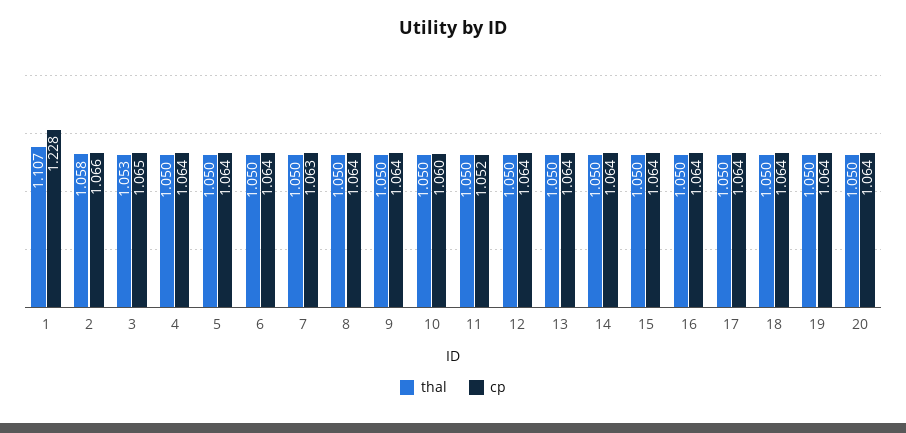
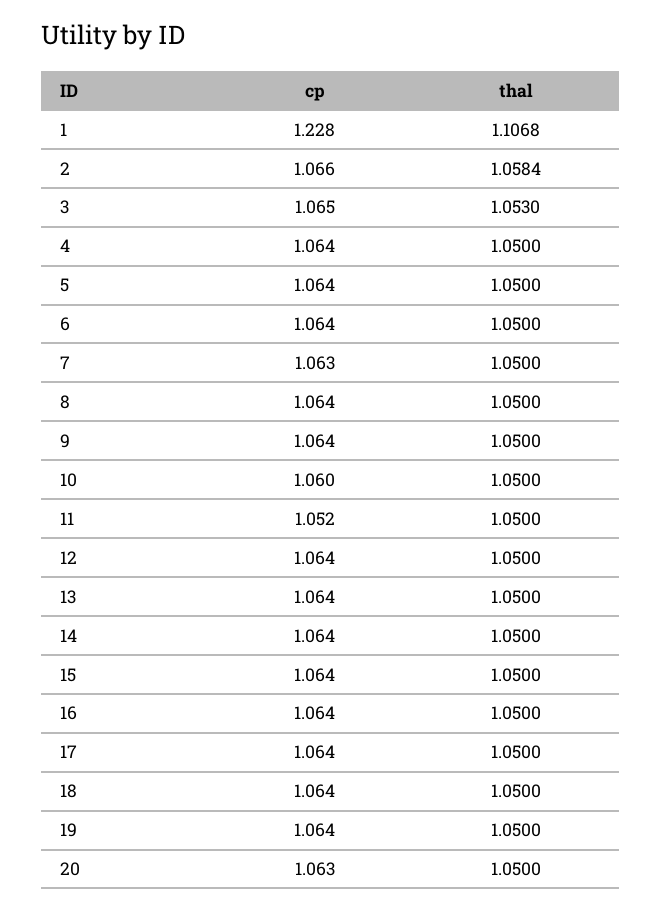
cp, 20: 1.064 -> 1.063

